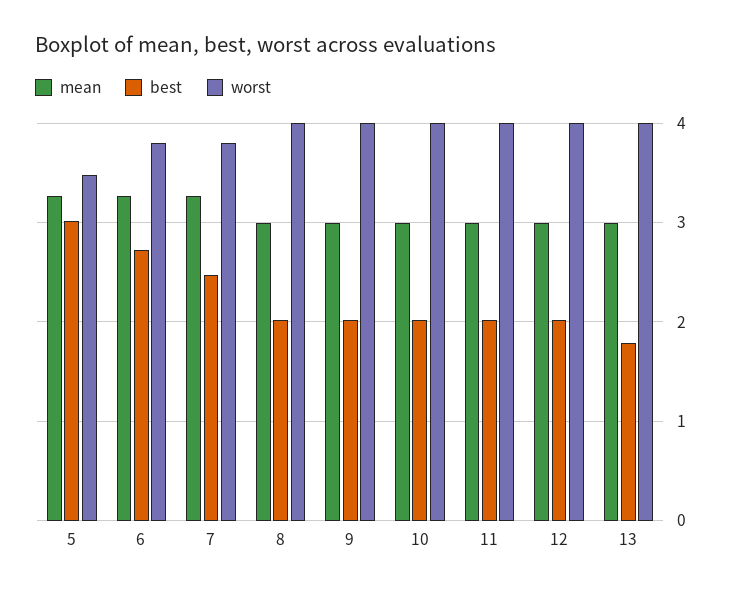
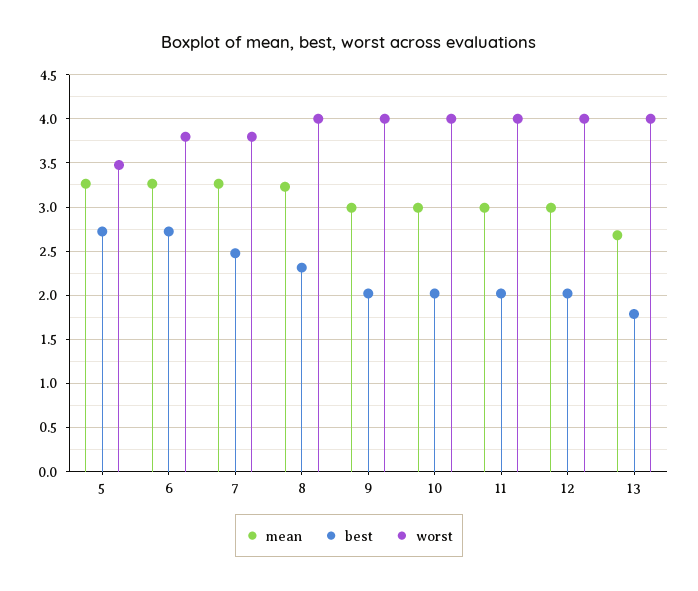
best, 5: 3 -> 2.7
mean, 8: 3 -> 3.2
best, 8: 2 -> 2.3
mean, 13: 3 -> 2.7

